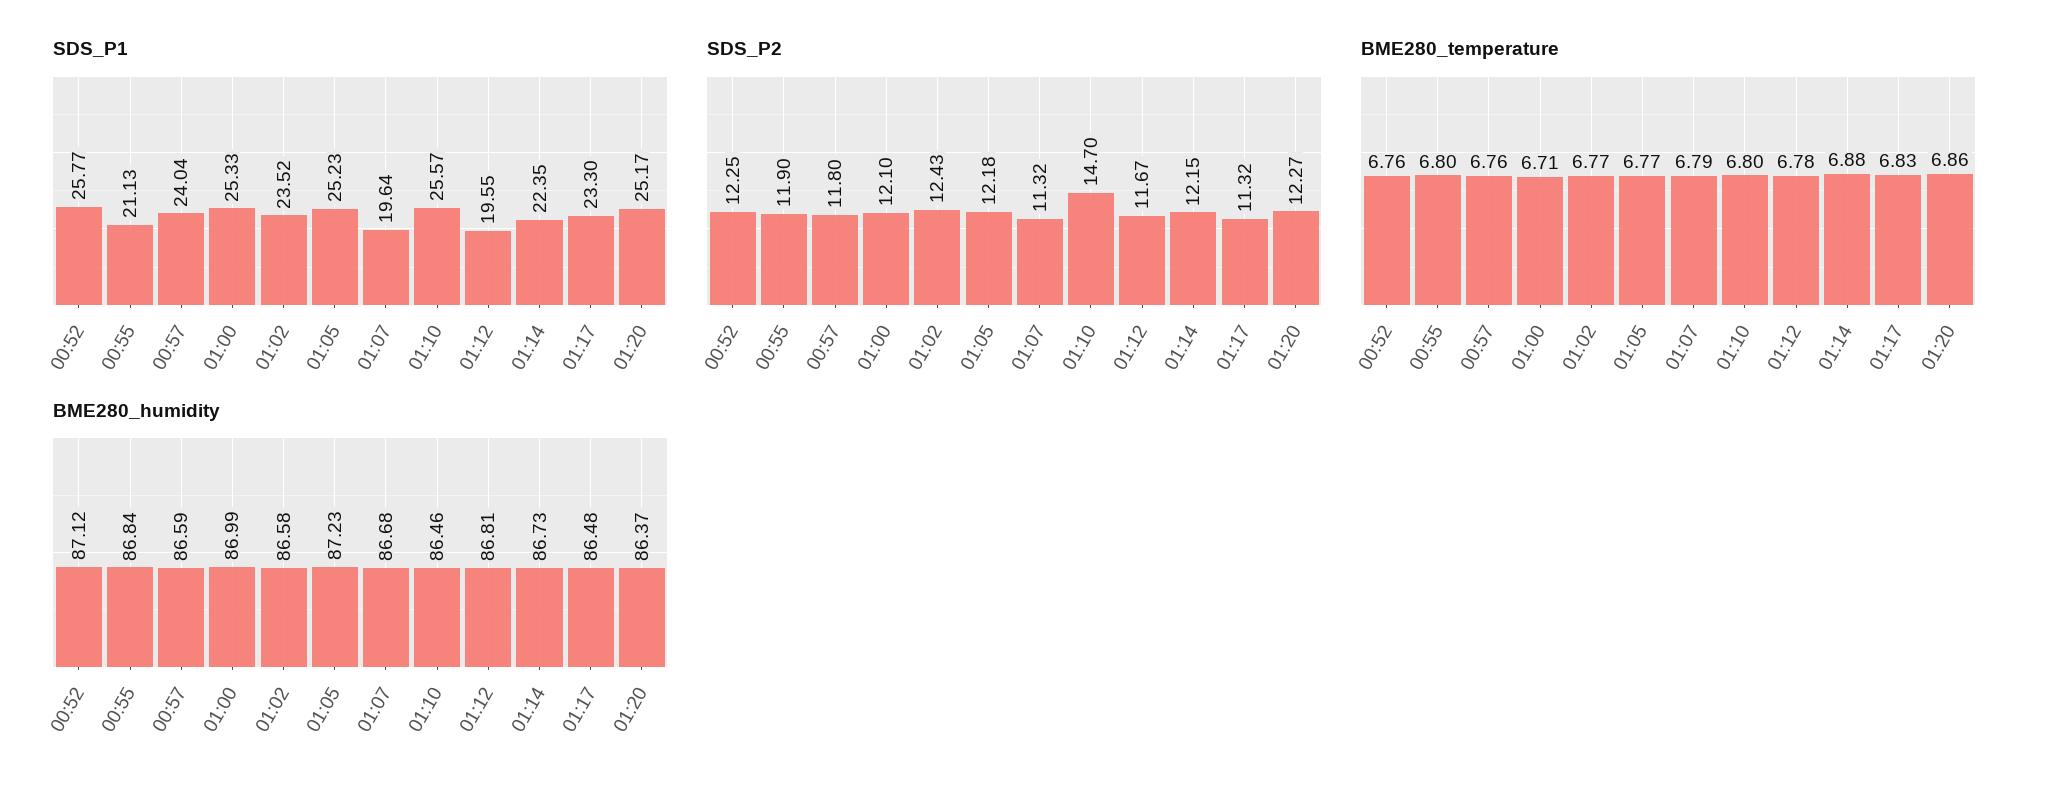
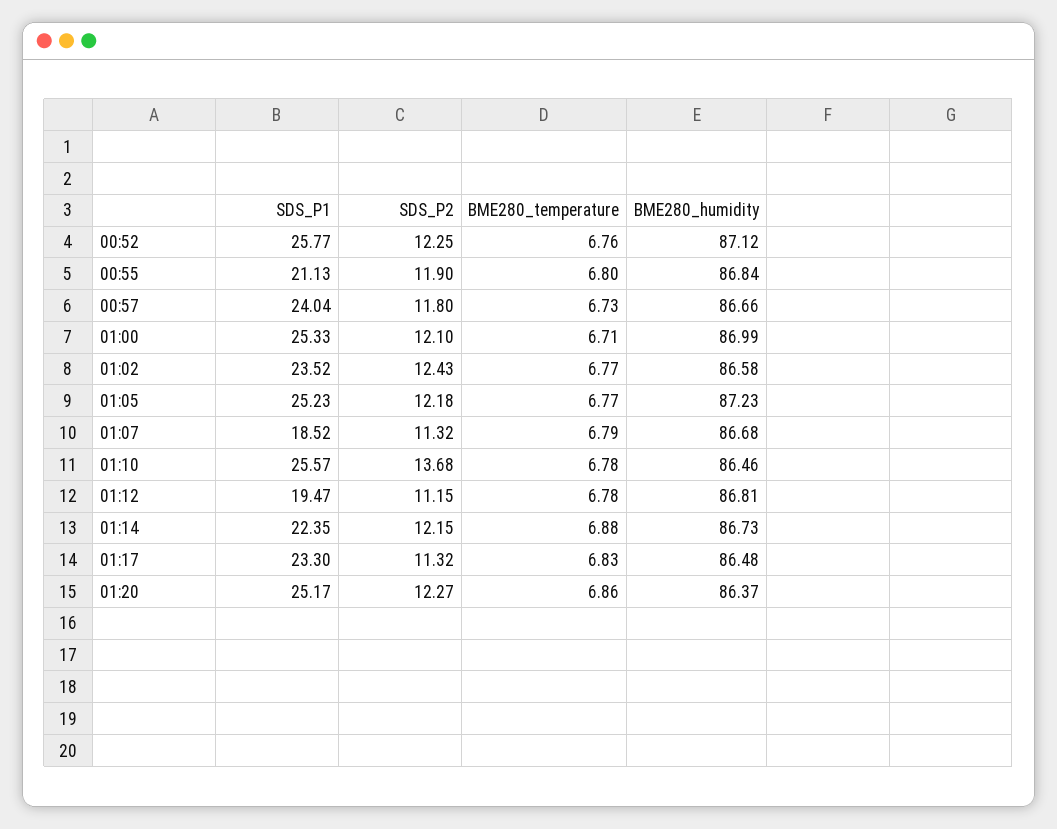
SDS_P1, 01:07: 19.64 -> 18.52
SDS_P1, 01:12: 19.55 -> 19.47
SDS_P2, 01:10: 14.7 -> 13.68
SDS_P2, 01:12: 11.67 -> 11.15
BME280_temperature, 00:57: 6.76 -> 6.73
BME280_temperature, 01:10: 6.8 -> 6.78
BME280_humidity, 00:57: 86.59 -> 86.66

